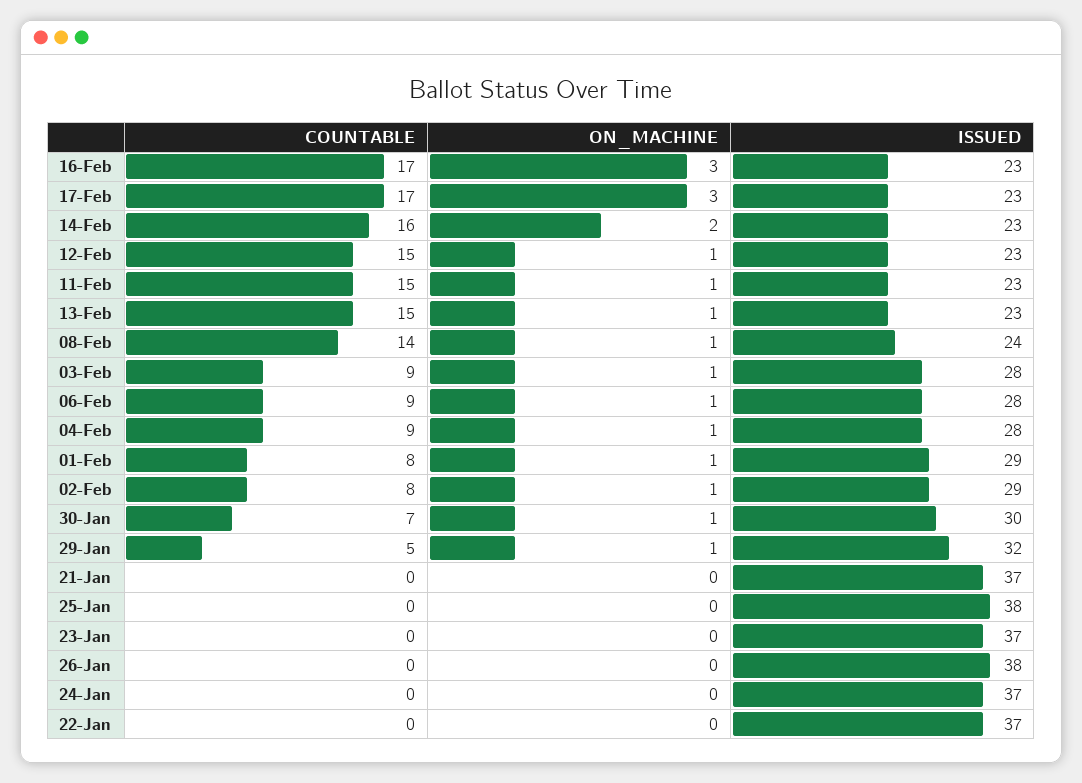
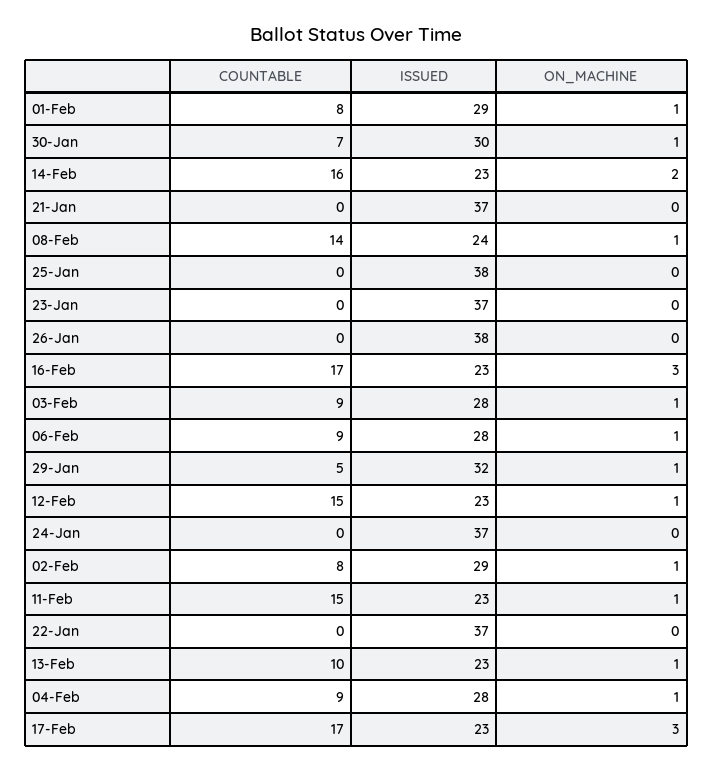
COUNTABLE, 13-Feb: 15 -> 10

